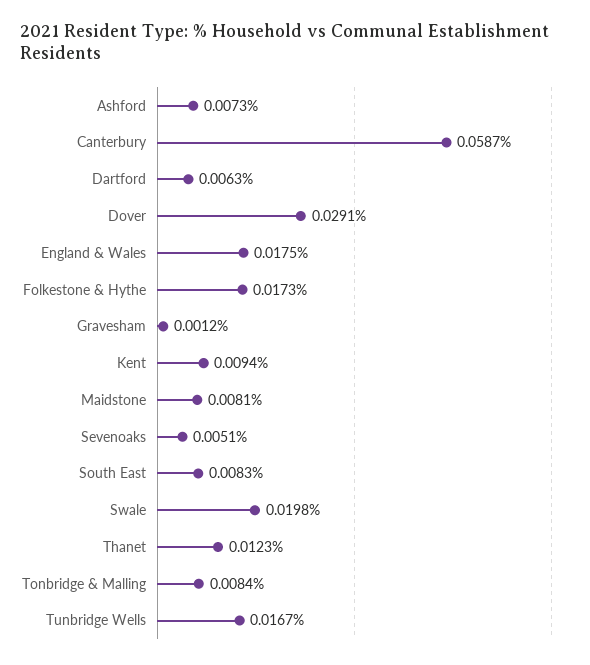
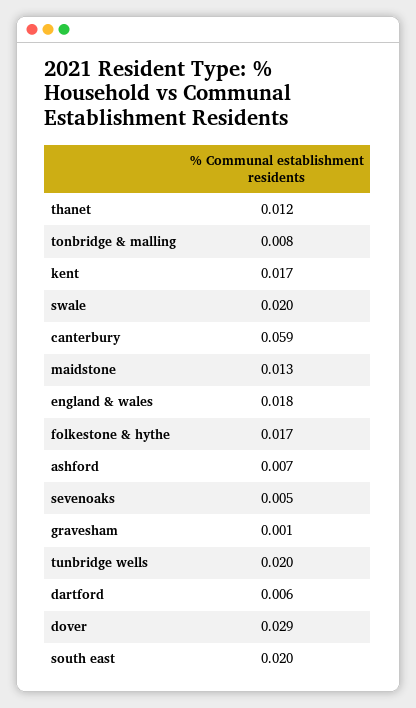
Kent: 0.0094 -> 0.017
Maidstone: 0.0081 -> 0.013
South East: 0.0083 -> 0.02
Tunbridge Wells: 0.0167 -> 0.02

